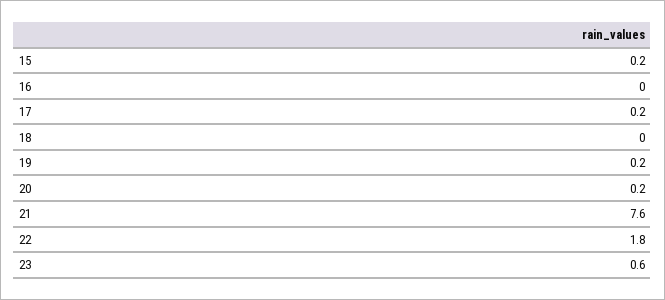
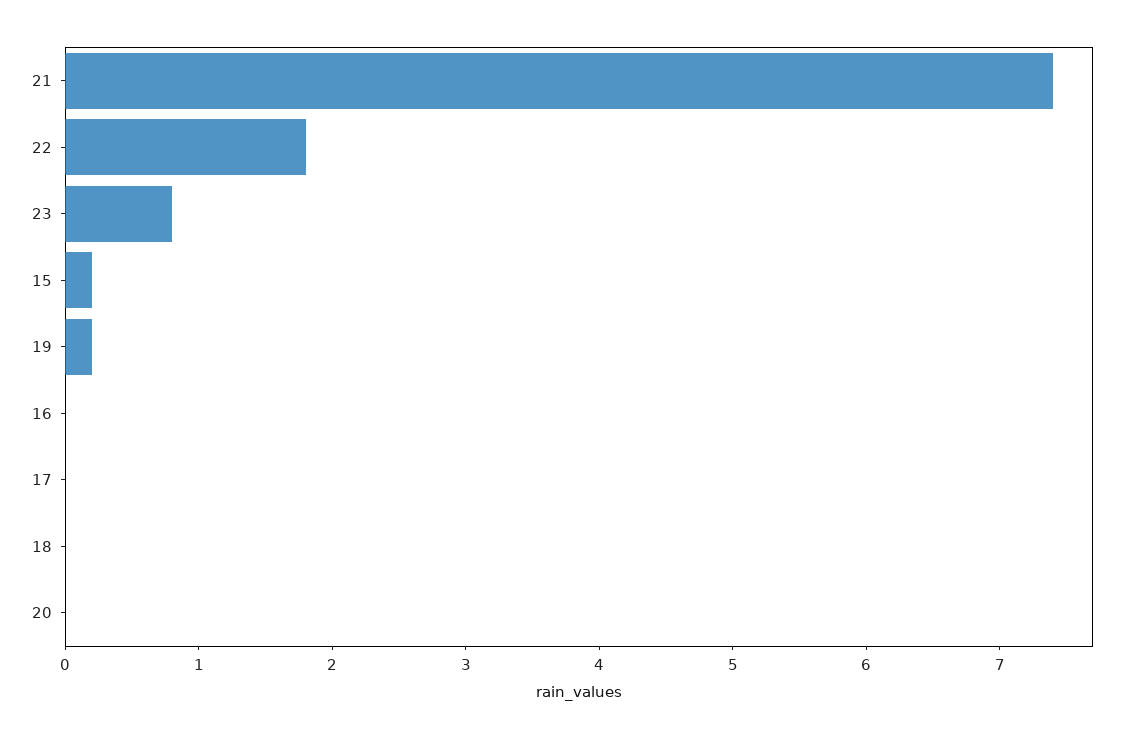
17: 0.2 -> 0
20: 0.2 -> 0
21: 7.6 -> 7.4
23: 0.6 -> 0.8

